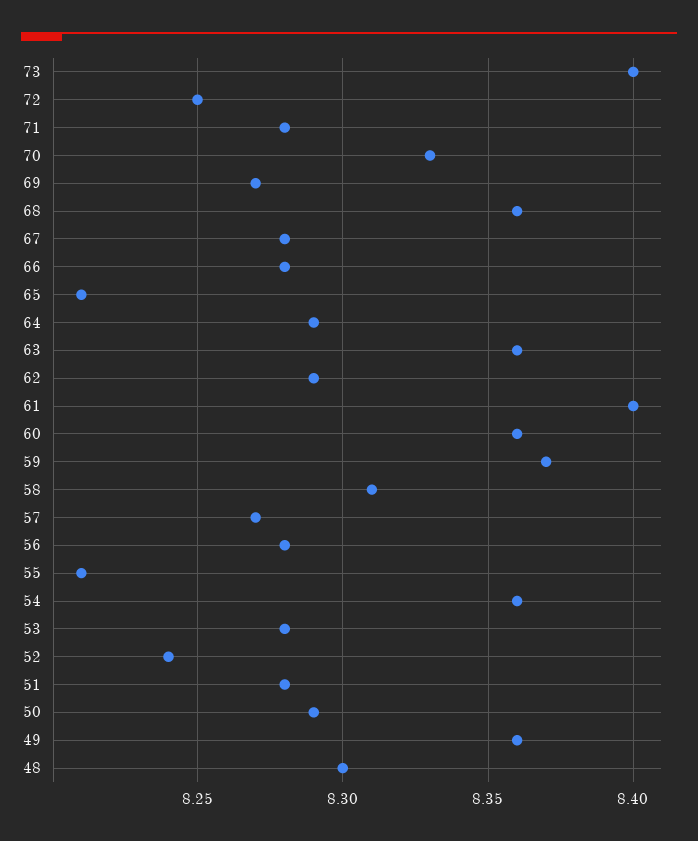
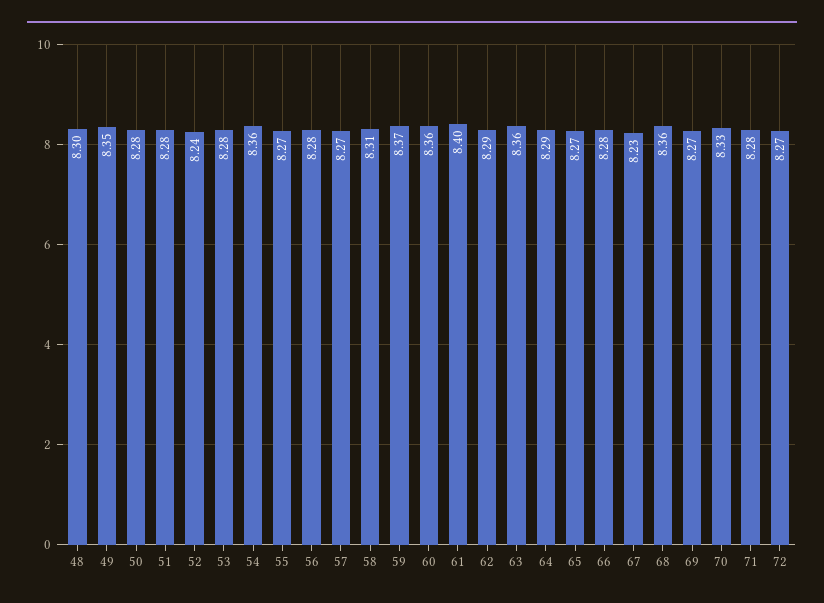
73: 8.4 -> none
72: 8.25 -> 8.27
67: 8.28 -> 8.23
65: 8.21 -> 8.27
55: 8.21 -> 8.27
50: 8.29 -> 8.28
49: 8.36 -> 8.35

